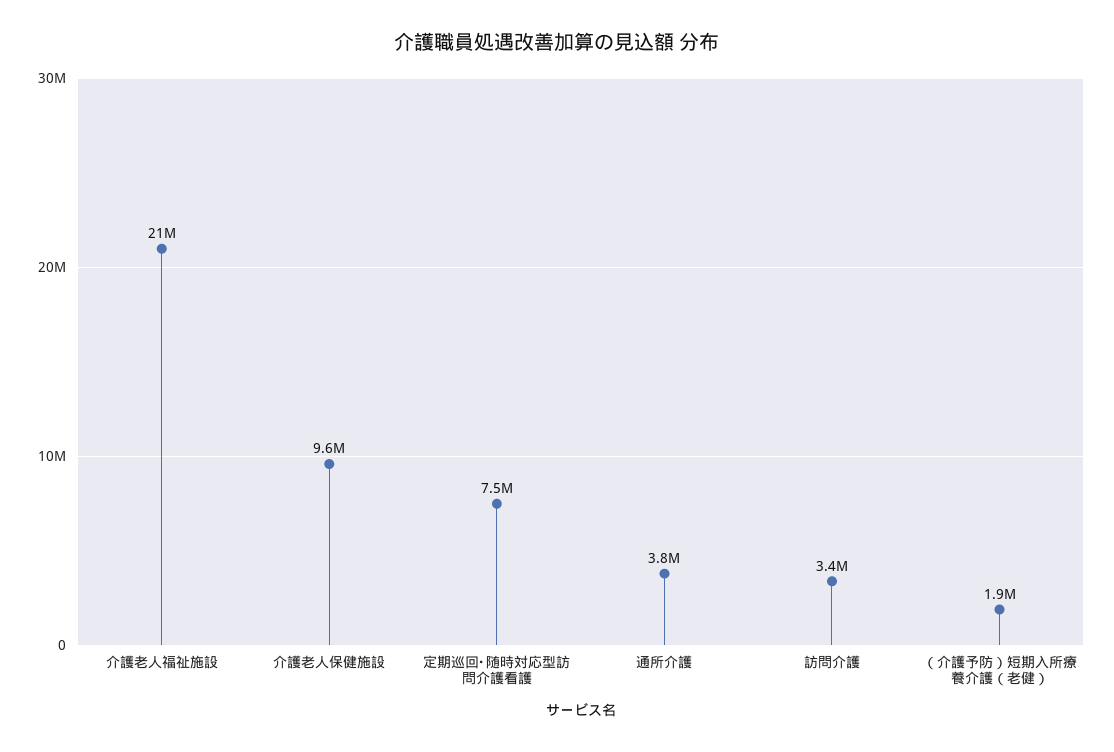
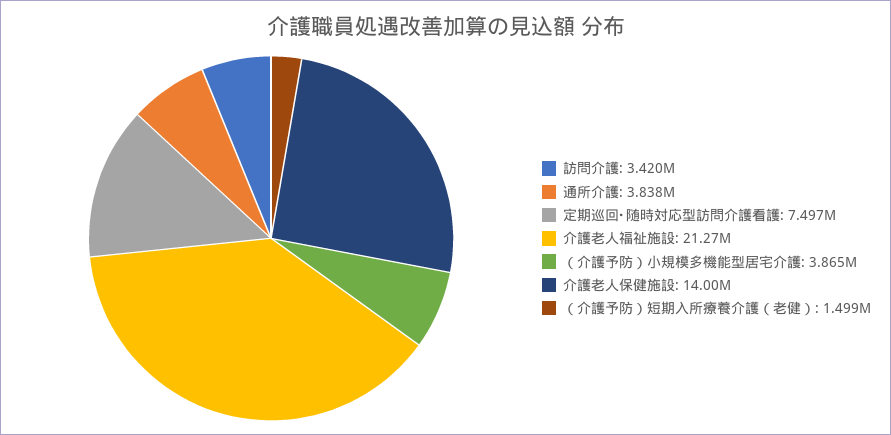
介護老人保健施設: 9600000 -> 14000000
（介護予防）短期入所療養介護（老健）: 1900000 -> 1499000
（介護予防）小規模多機能型居宅介護: none -> 3865000

